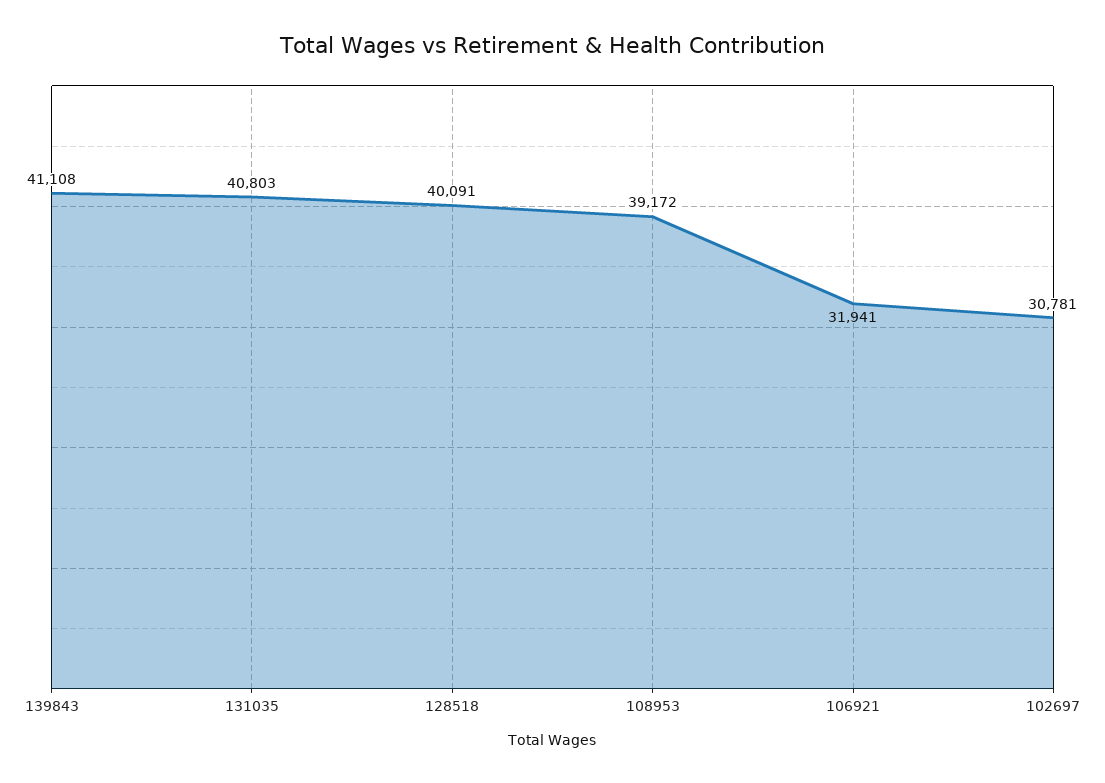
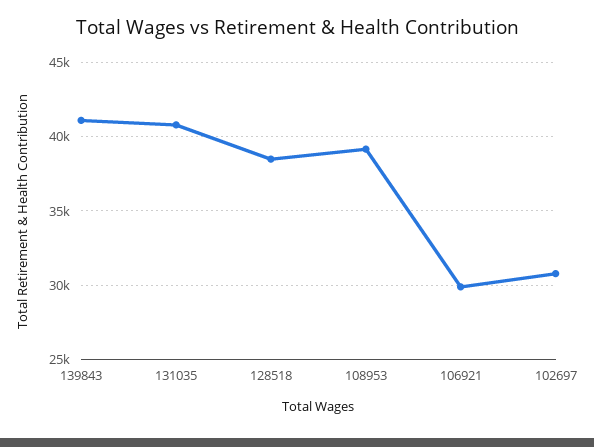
128518: 40091 -> 38500
106921: 31941 -> 30000

